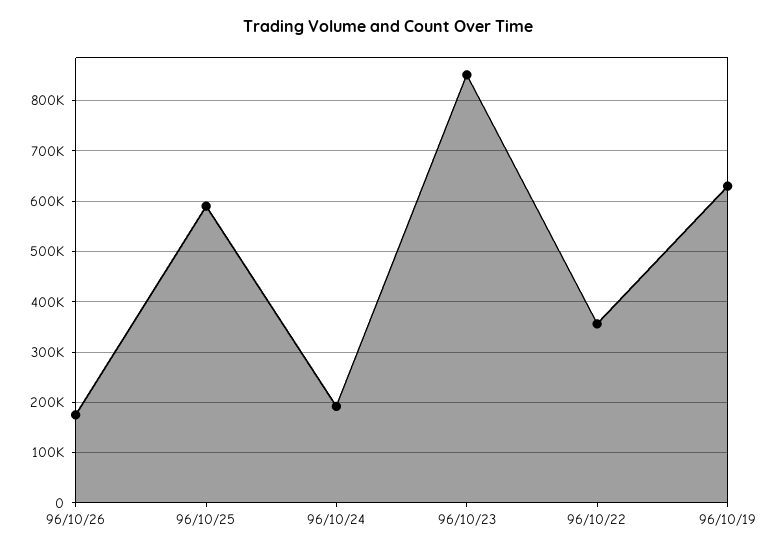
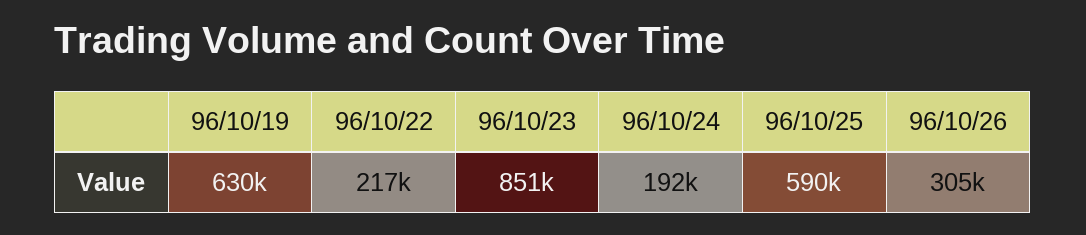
96/10/26: 180000 -> 305000
96/10/22: 360000 -> 217000

